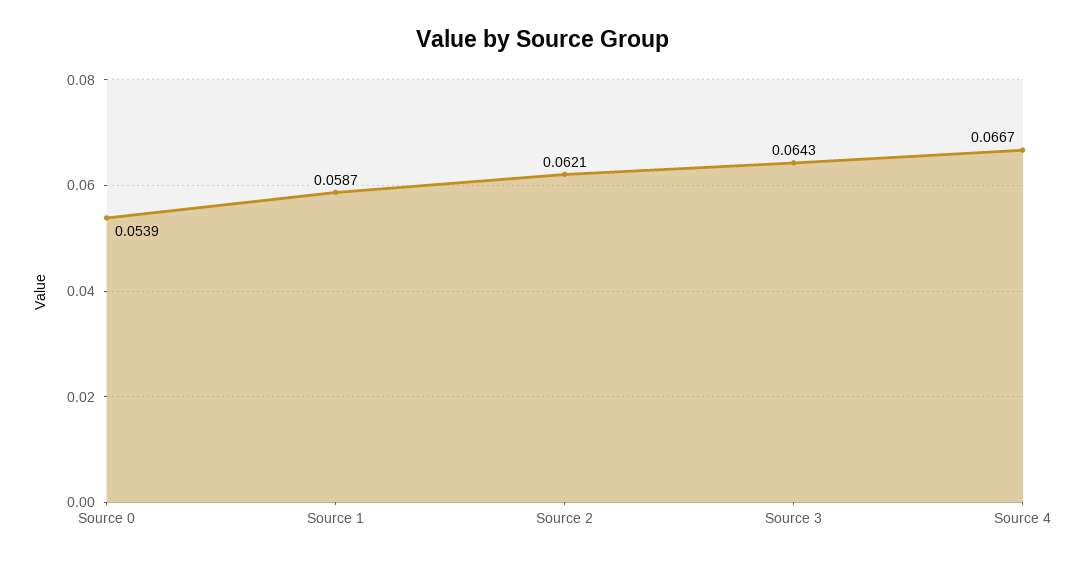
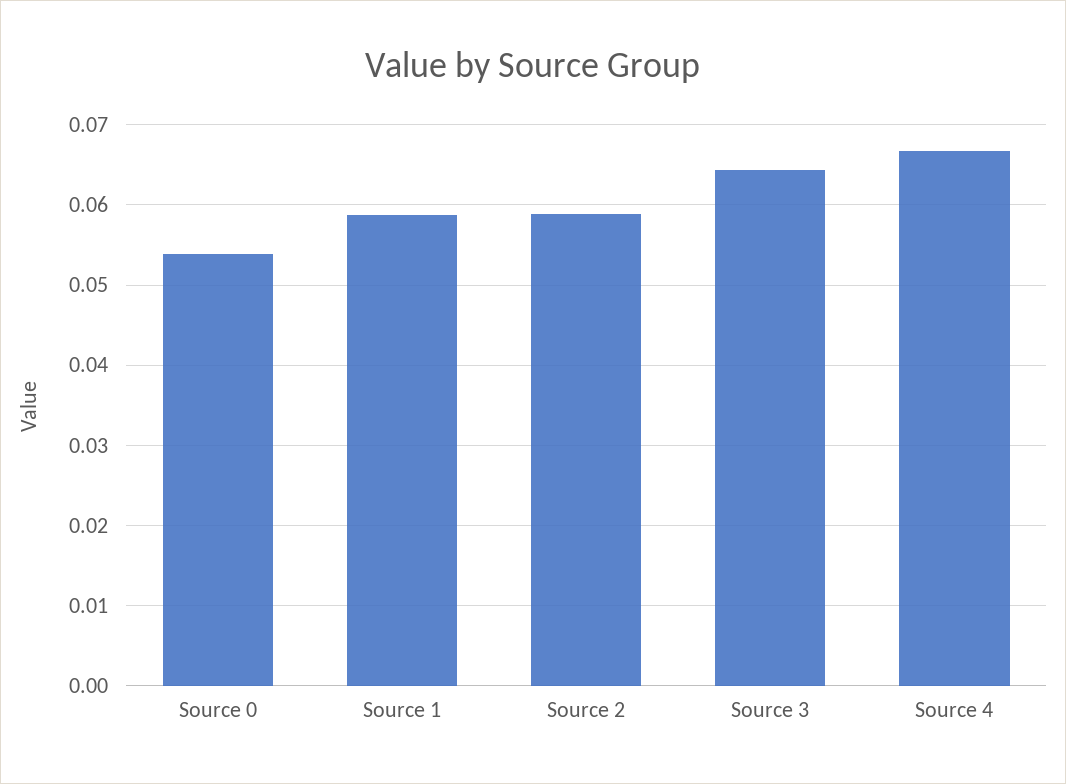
Source 2: 0.0621 -> 0.059

